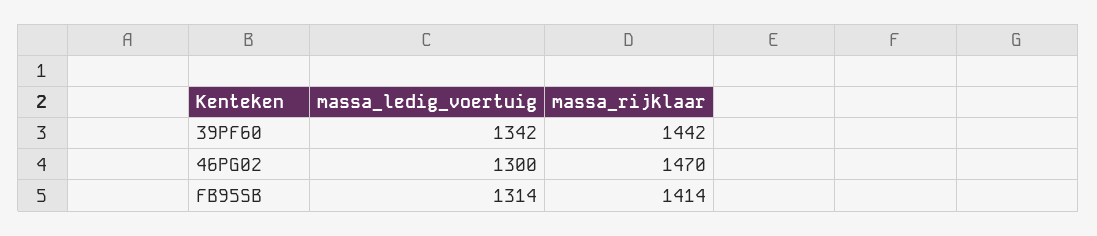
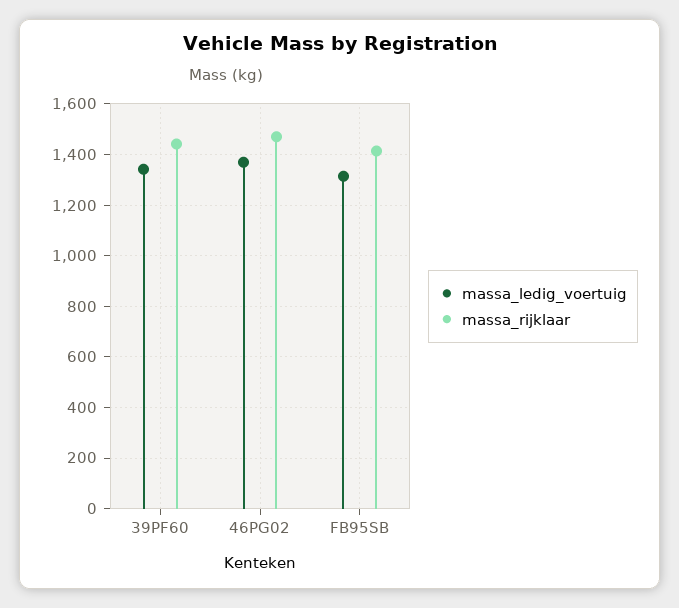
massa_ledig_voertuig, 46PG02: 1300 -> 1375

